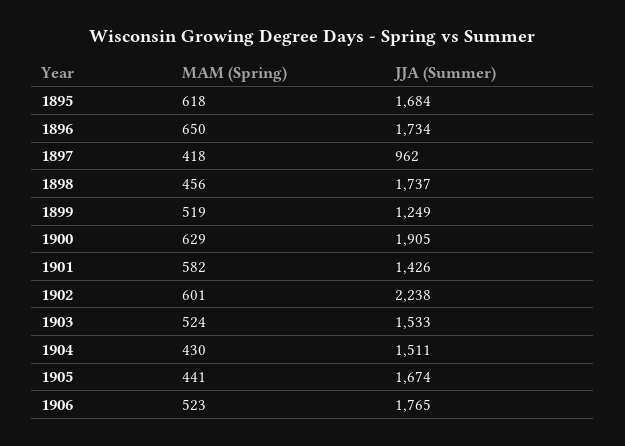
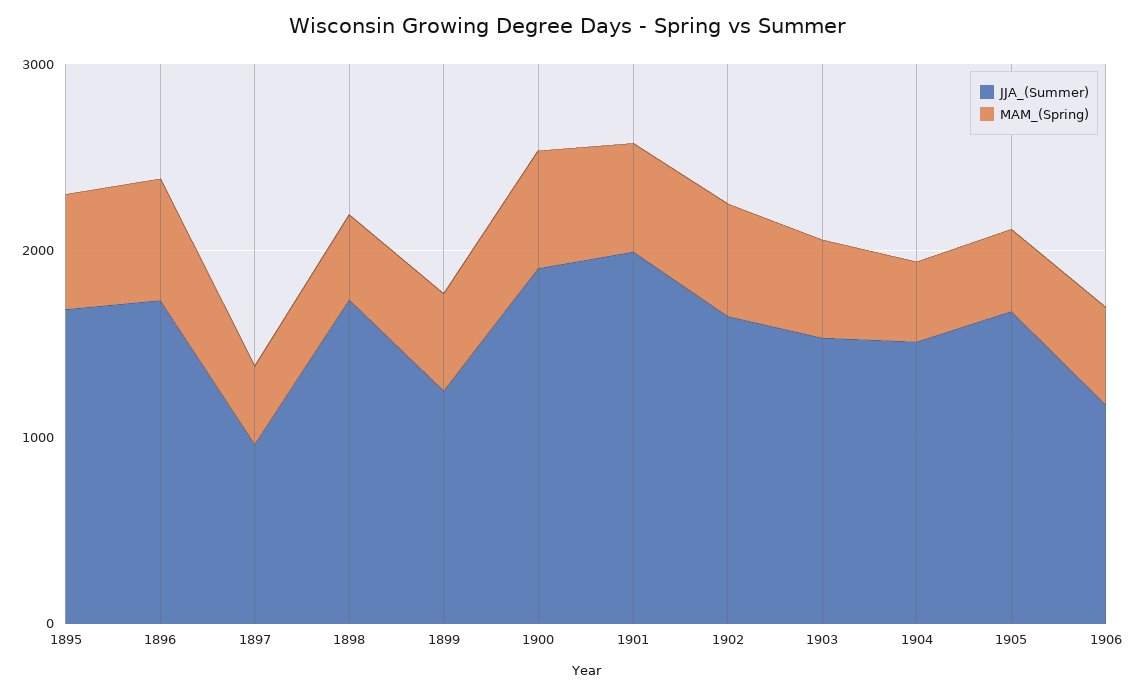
JJA (Summer), 1901: 1426 -> 2000
JJA (Summer), 1902: 2238 -> 1600
JJA (Summer), 1906: 1765 -> 1200

